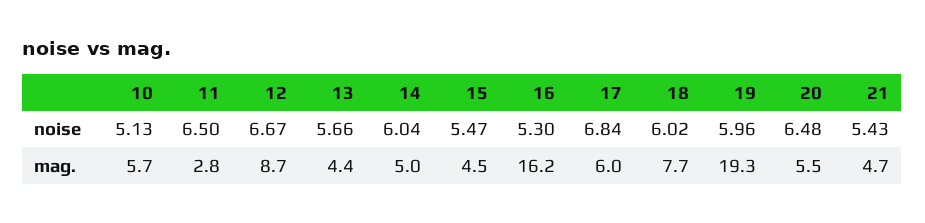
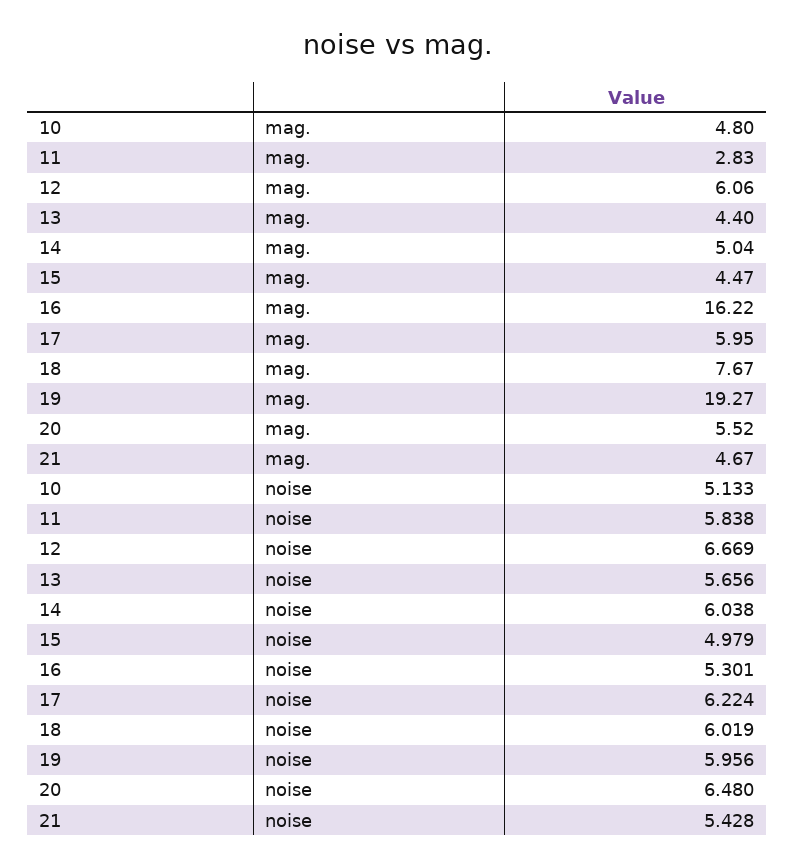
11, noise: 6.5 -> 5.838
15, noise: 5.47 -> 4.979
17, noise: 6.84 -> 6.224
10, mag.: 5.7 -> 4.8
12, mag.: 8.7 -> 6.06

